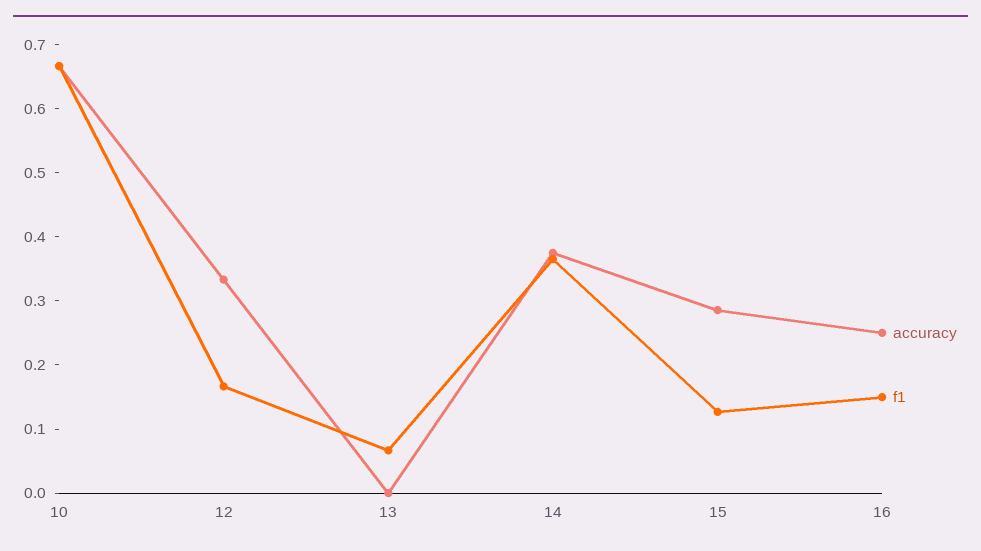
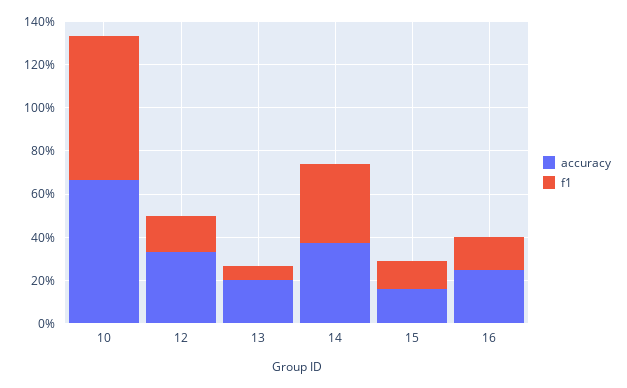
accuracy, 13: 0 -> 0.2
accuracy, 15: 0.28 -> 0.15

